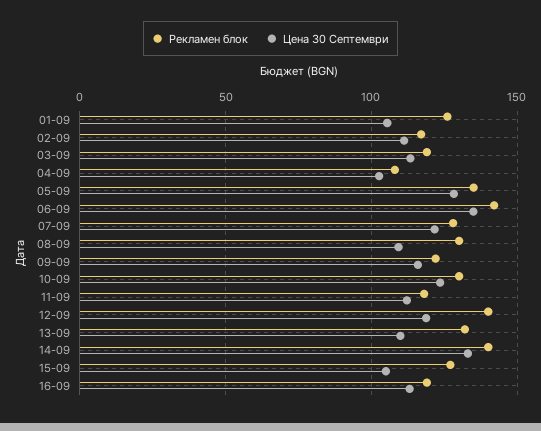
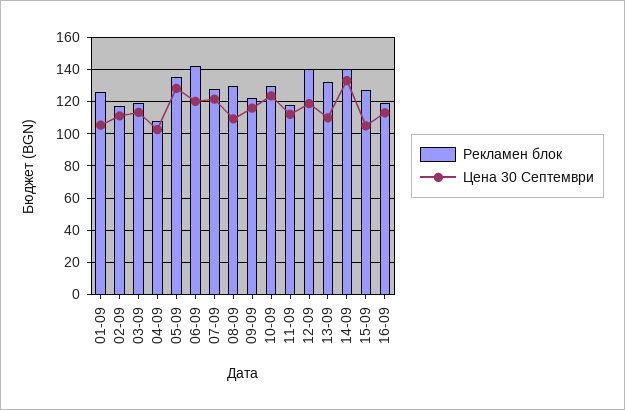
Цена 30 Септември, 06-09: 135 -> 120

